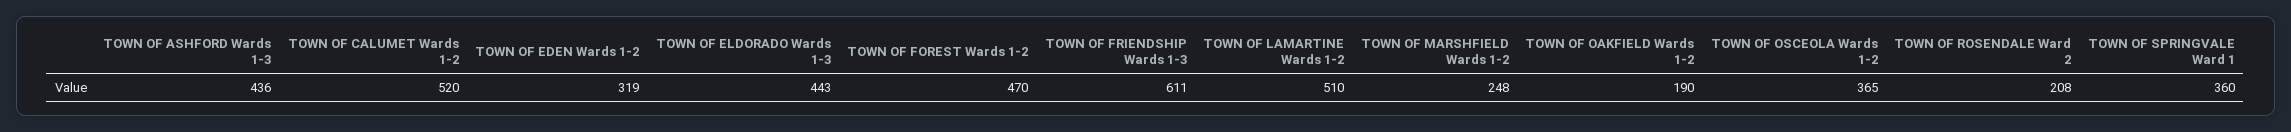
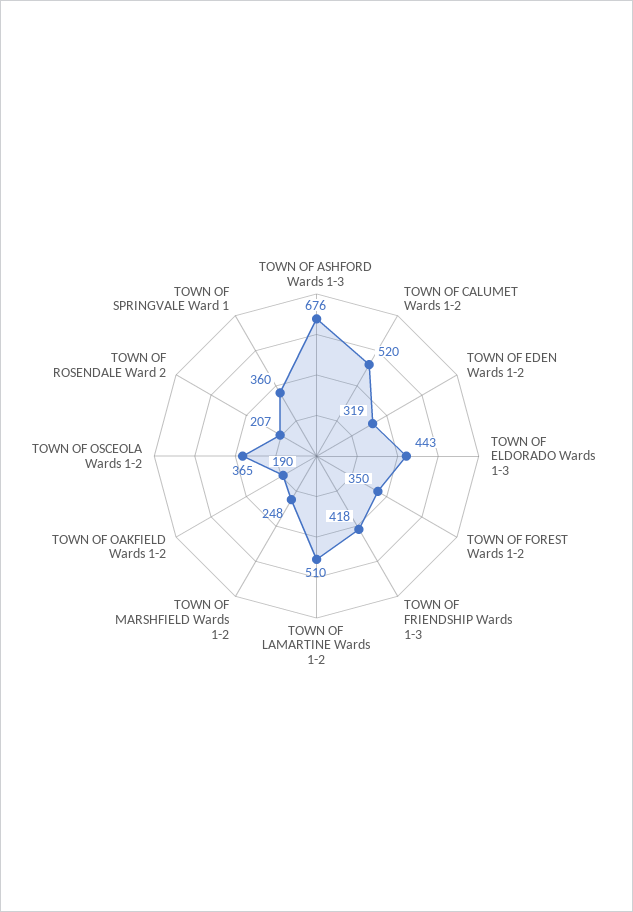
TOWN OF ASHFORD Wards 1-3: 436 -> 676
TOWN OF FOREST Wards 1-2: 470 -> 350
TOWN OF FRIENDSHIP Wards 1-3: 611 -> 418
TOWN OF ROSENDALE Ward 2: 208 -> 207

